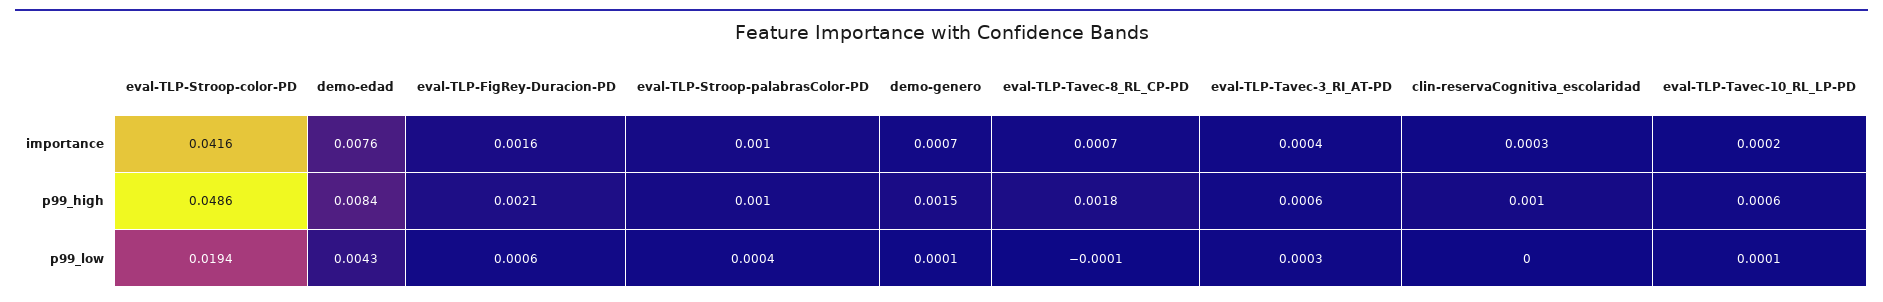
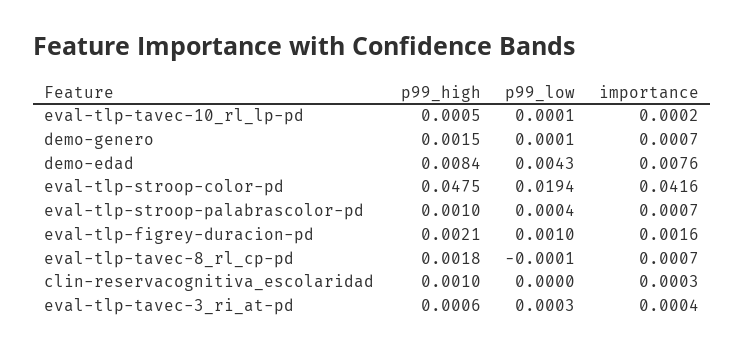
eval-TLP-Stroop-palabrasColor-PD, importance: 0.001 -> 0.0007
eval-TLP-Stroop-color-PD, p99_high: 0.0486 -> 0.0475
eval-TLP-Tavec-10_RL_LP-PD, p99_high: 0.0006 -> 0.0005
eval-TLP-FigRey-Duracion-PD, p99_low: 0.0006 -> 0.001

